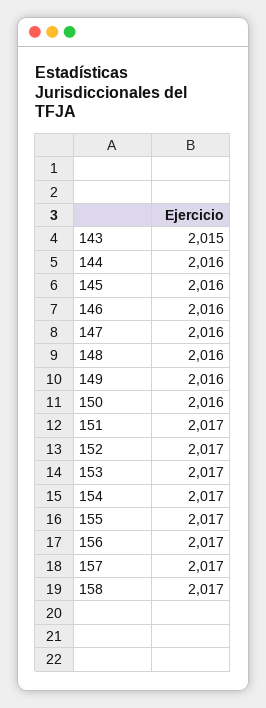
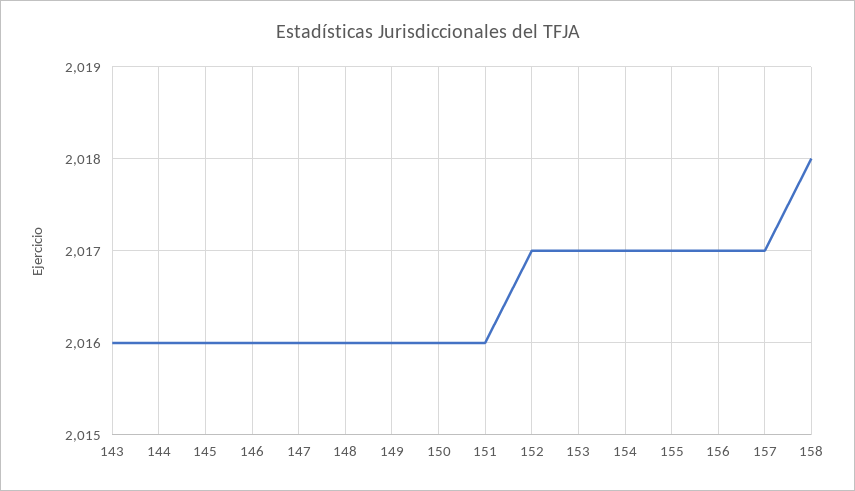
143: 2015 -> 2016
151: 2017 -> 2016
158: 2017 -> 2018

